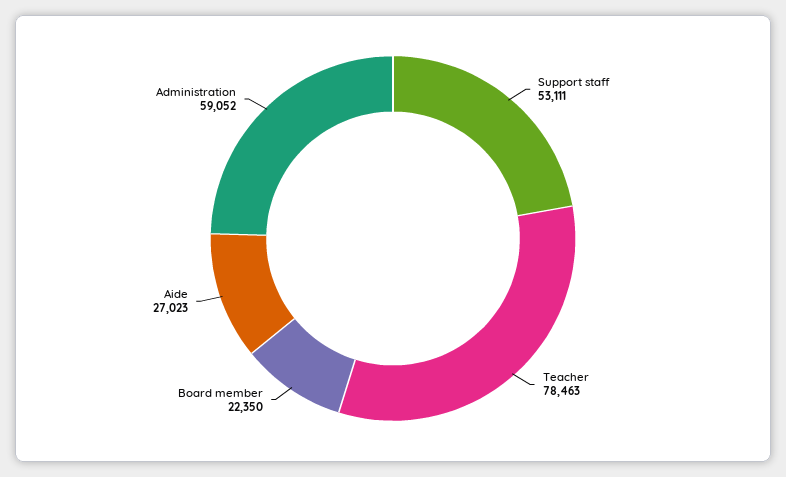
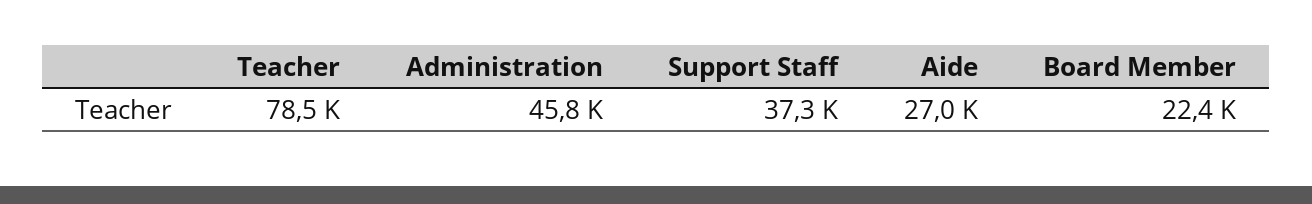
Support staff: 53111 -> 37300
Administration: 59052 -> 45800

